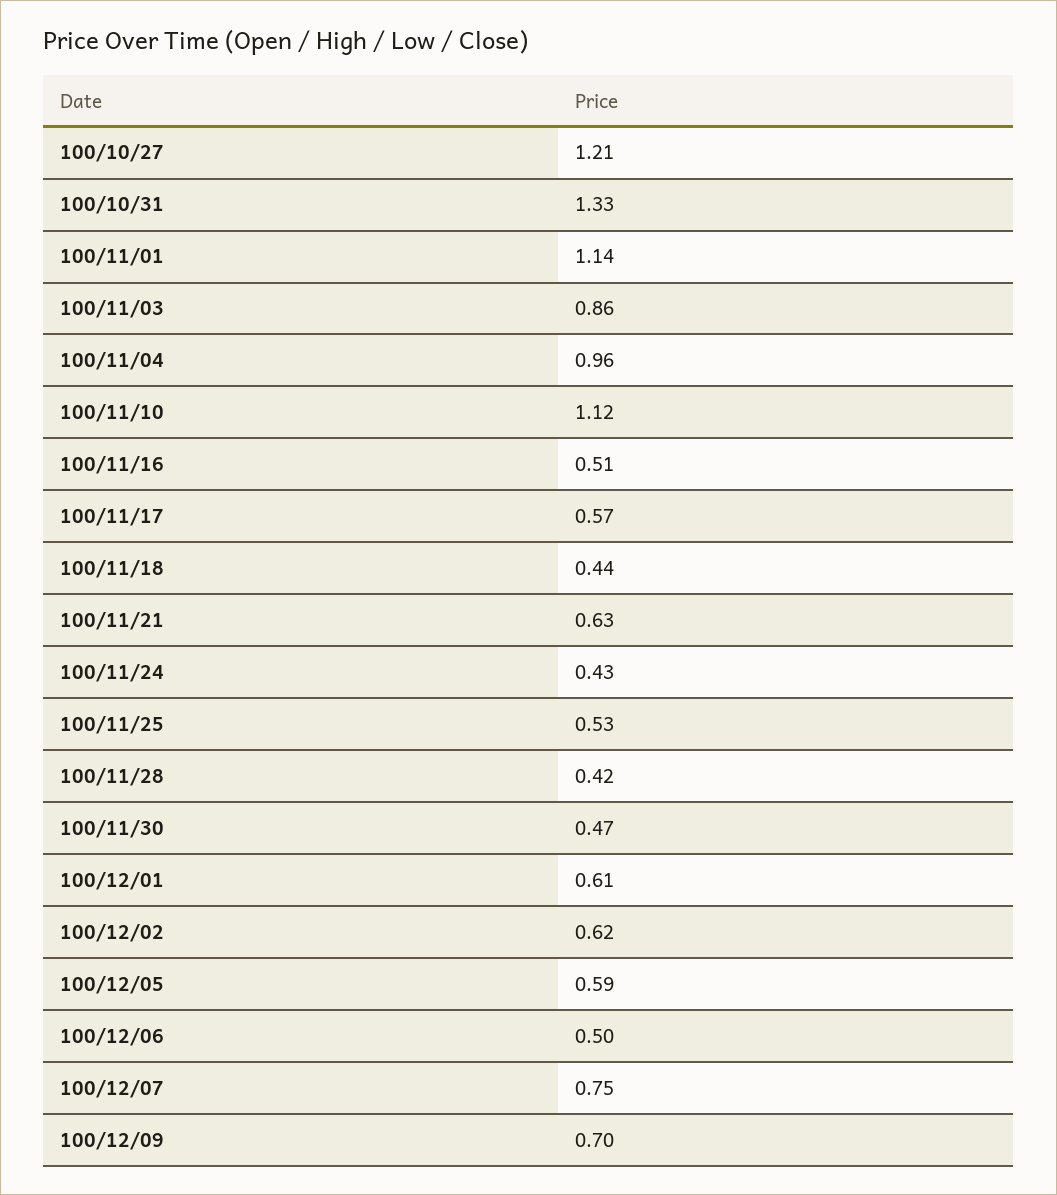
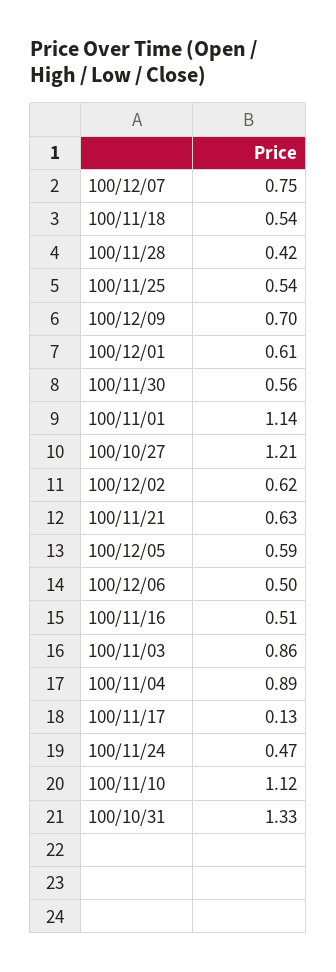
100/11/04: 0.96 -> 0.89
100/11/17: 0.57 -> 0.13
100/11/18: 0.44 -> 0.54
100/11/24: 0.43 -> 0.47
100/11/25: 0.53 -> 0.54
100/11/30: 0.47 -> 0.56

